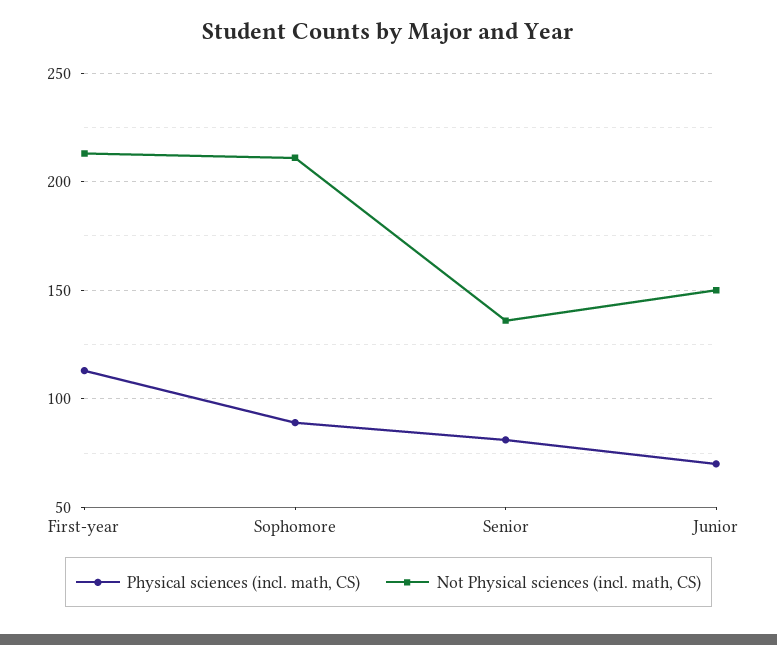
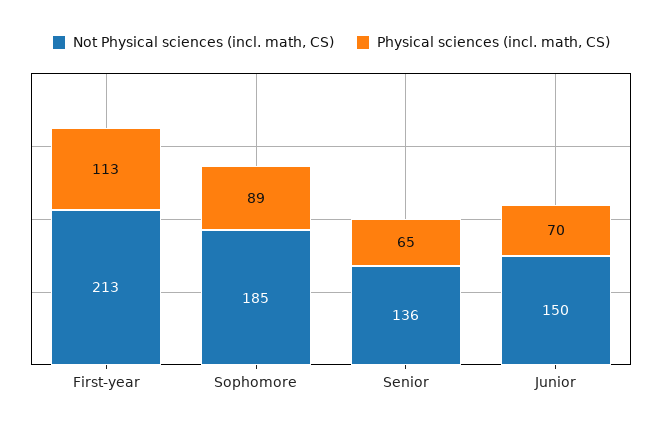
Not Physical sciences (incl. math, CS), Sophomore: 210 -> 185
Physical sciences (incl. math, CS), Senior: 80 -> 65

